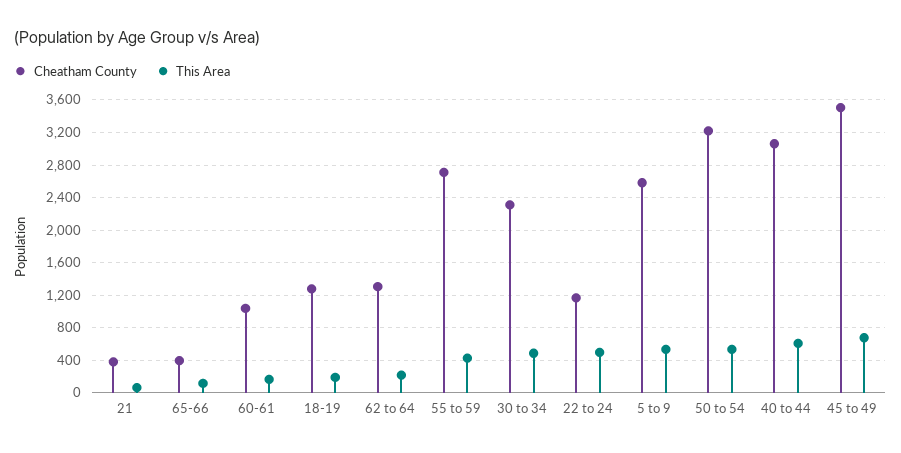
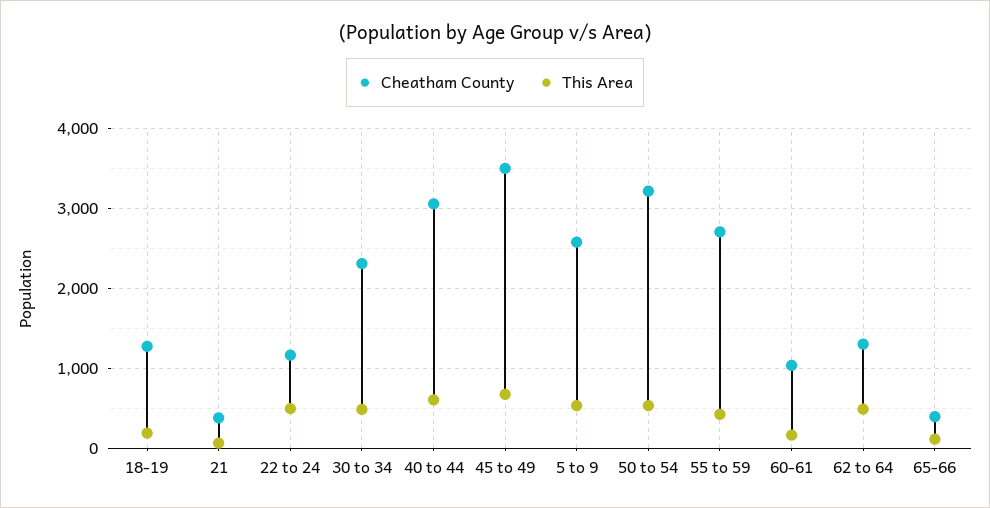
This Area, 62 to 64: 200 -> 500

